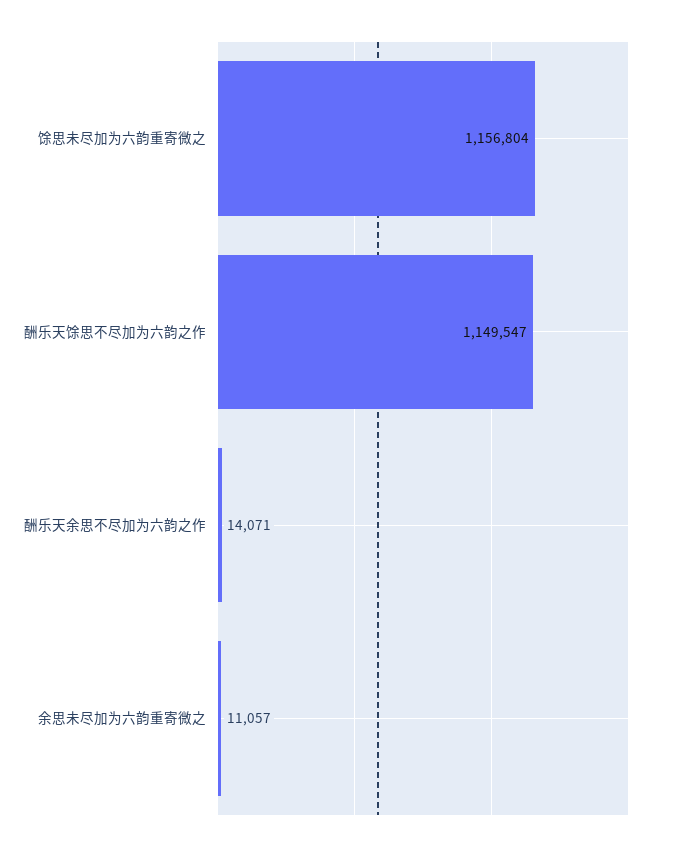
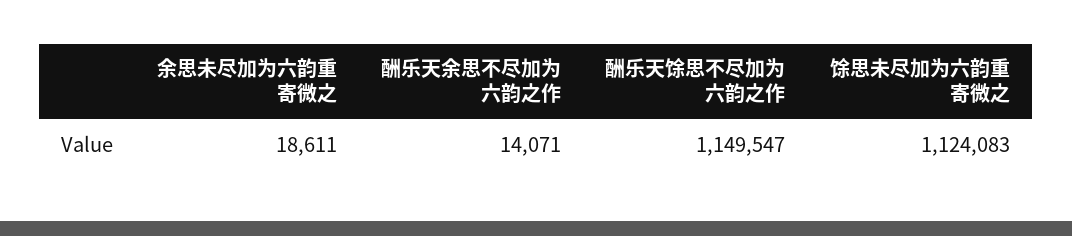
馀思未尽加为六韵重寄微之: 1156804 -> 1124083
余思未尽加为六韵重寄微之: 11057 -> 18611

